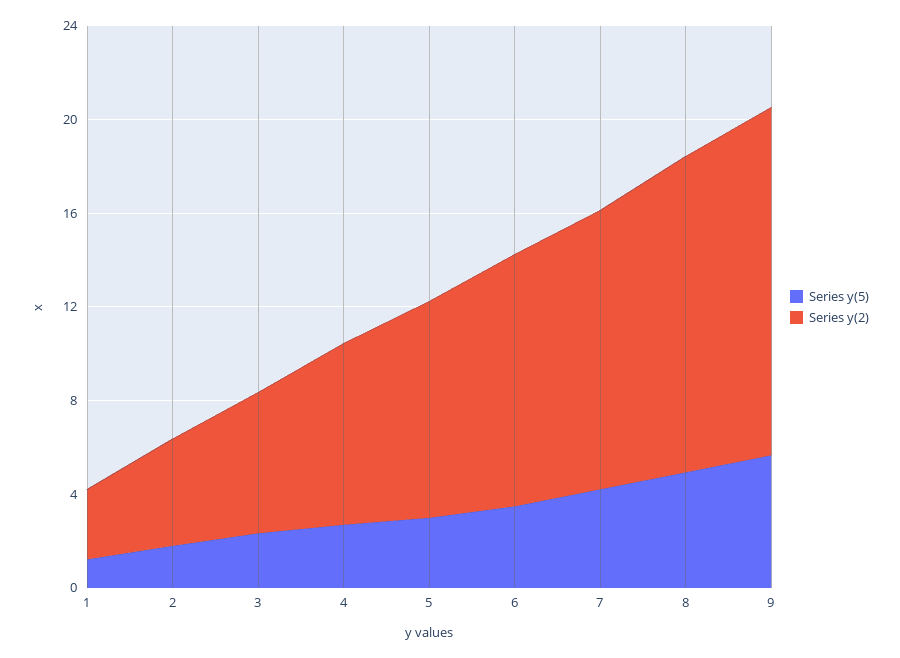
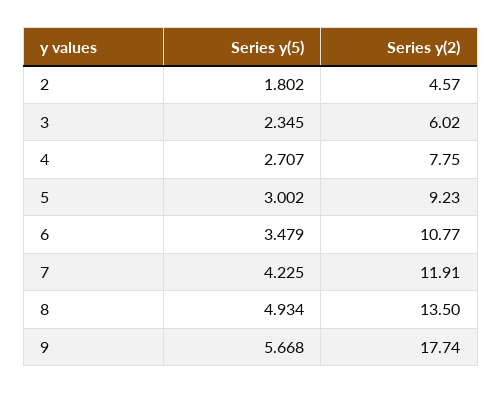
Series y(5), 1: 1 -> none
Series y(2), 1: 3 -> none
Series y(2), 9: 15 -> 17.74

